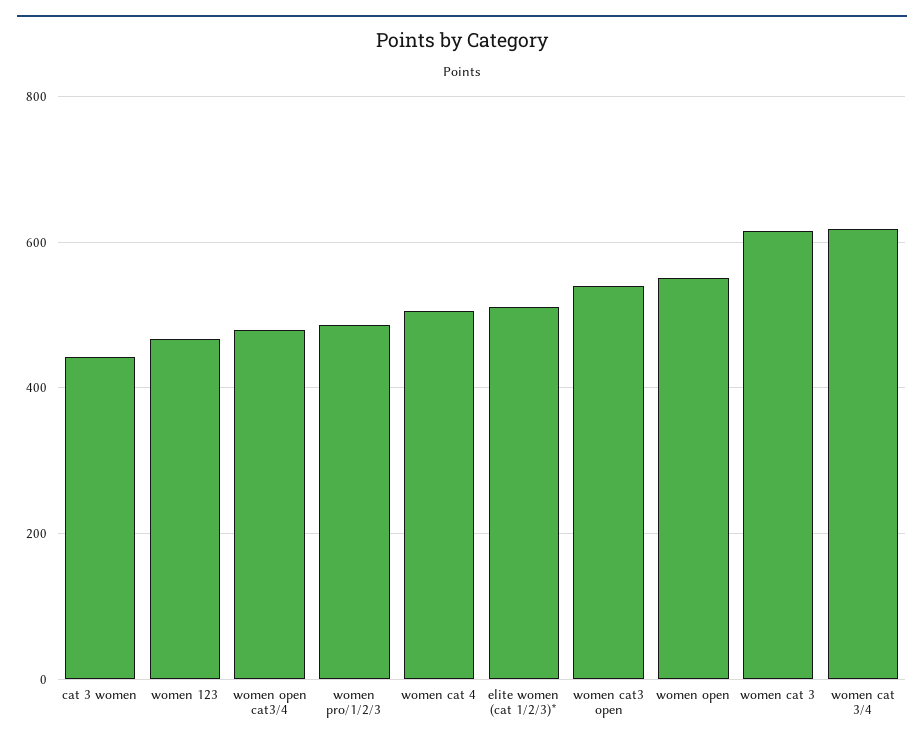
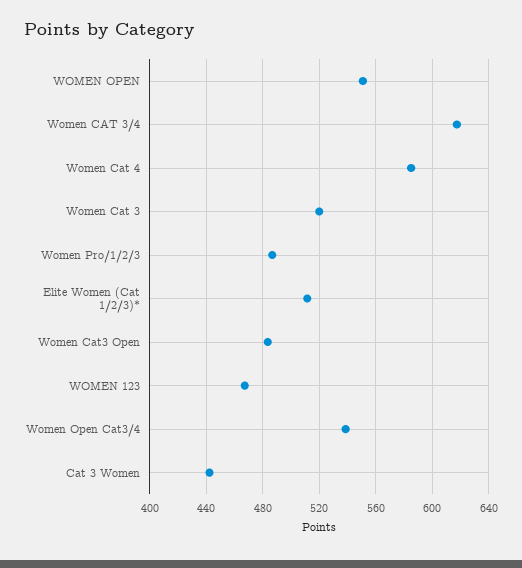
women open cat3/4: 480 -> 540
women cat 4: 500 -> 585
women cat3 open: 540 -> 485
women cat 3: 620 -> 520

